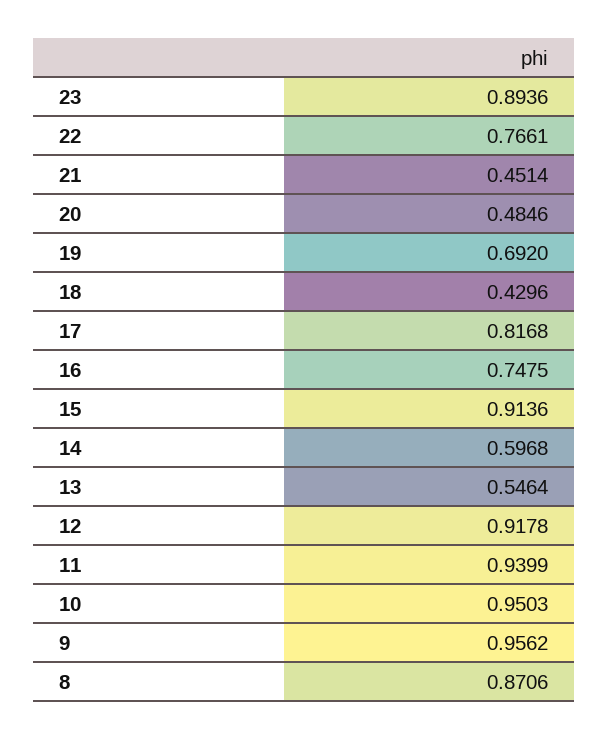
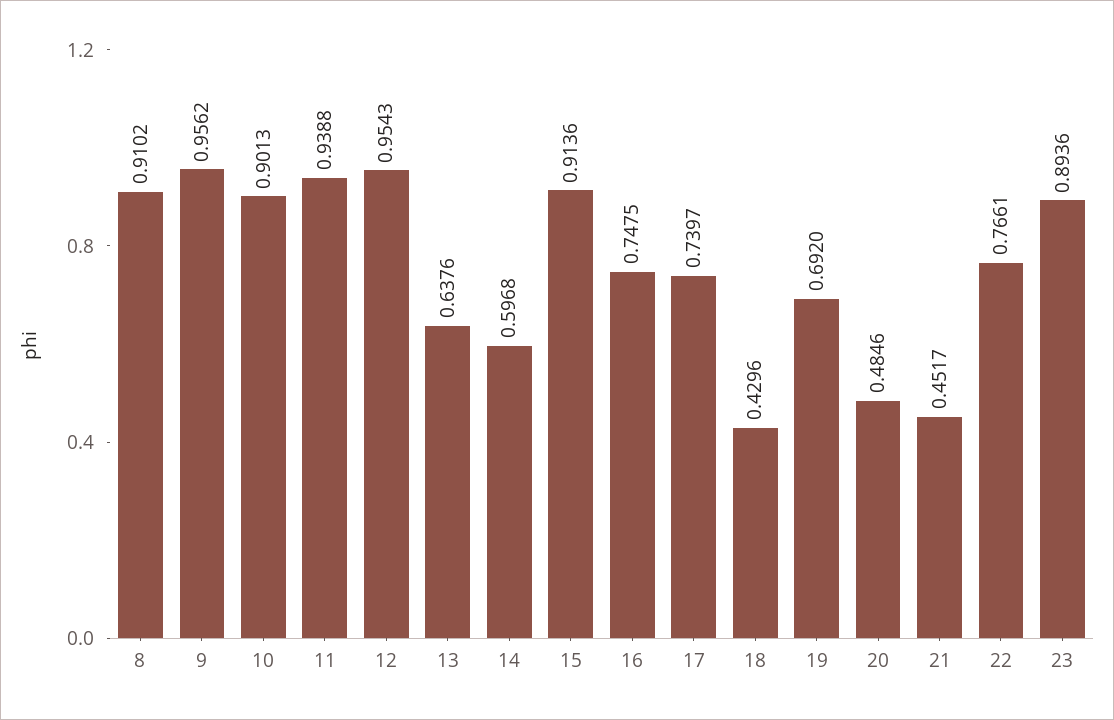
21: 0.4514 -> 0.4517
17: 0.8168 -> 0.7397
13: 0.5464 -> 0.6376
12: 0.9178 -> 0.9543
11: 0.9399 -> 0.9388
10: 0.9503 -> 0.9013
8: 0.8706 -> 0.9102

